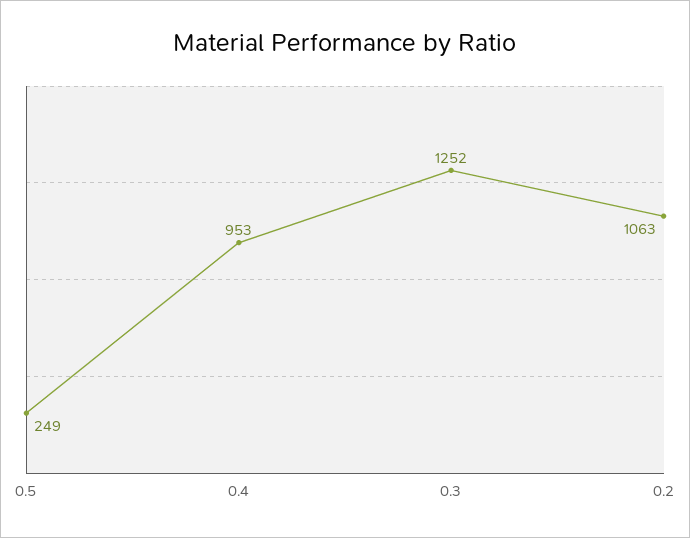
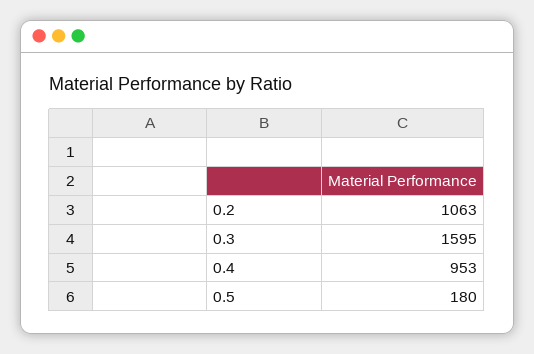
0.5: 249 -> 180
0.3: 1252 -> 1595

